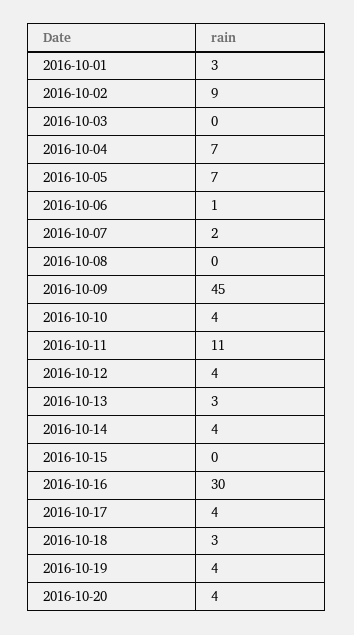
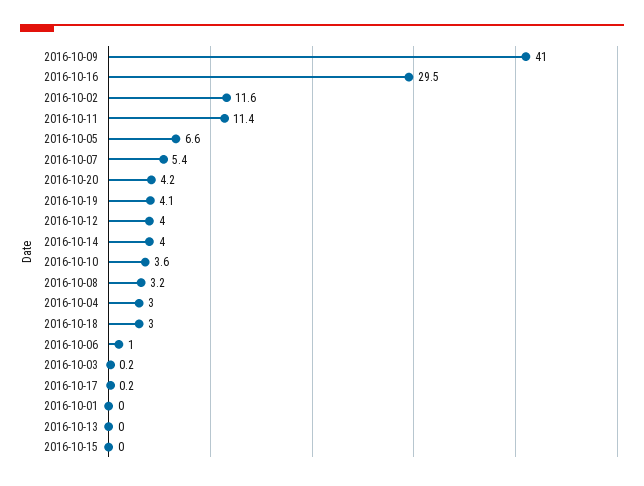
2016-10-01: 3 -> 0
2016-10-02: 9 -> 11.6
2016-10-04: 7 -> 3
2016-10-07: 2 -> 5.4
2016-10-08: 0 -> 3.2
2016-10-09: 45 -> 41
2016-10-13: 3 -> 0
2016-10-17: 4 -> 0.2

